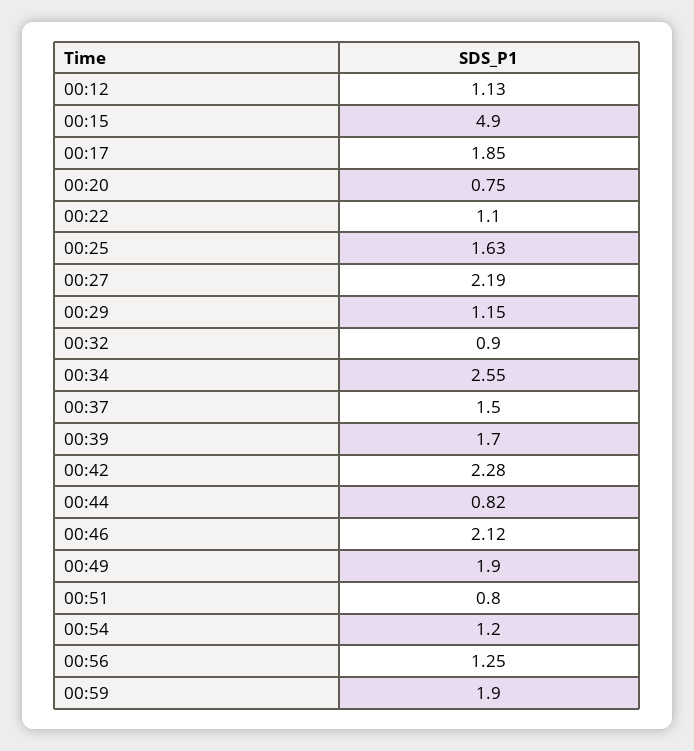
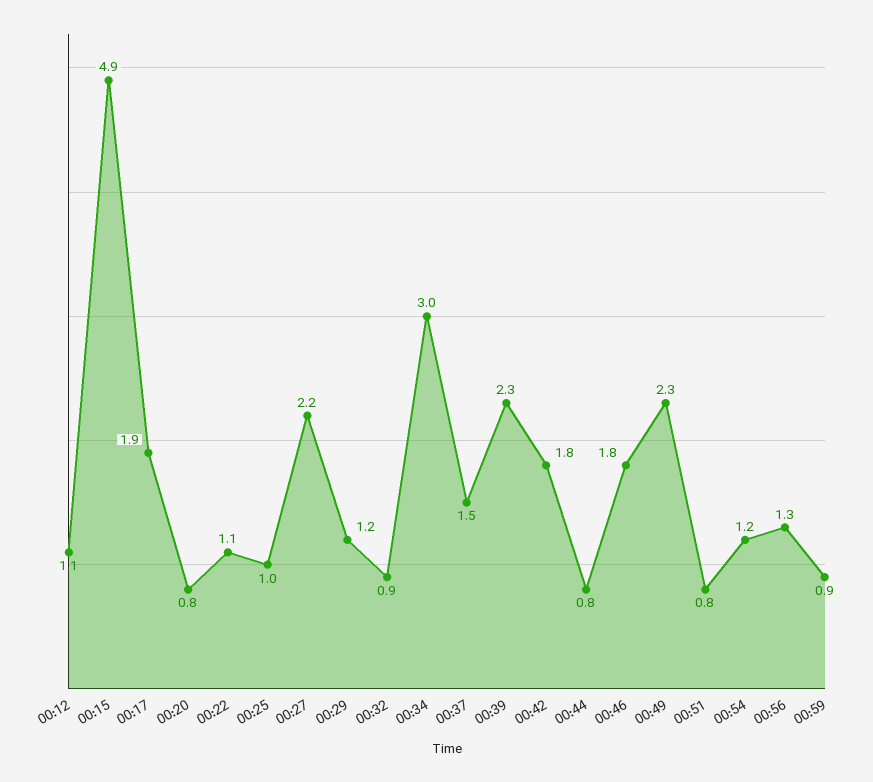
00:25: 1.63 -> 1
00:34: 2.55 -> 3
00:39: 1.7 -> 2.3
00:42: 2.28 -> 1.8
00:46: 2.12 -> 1.8
00:49: 1.9 -> 2.3
00:59: 1.9 -> 0.9

